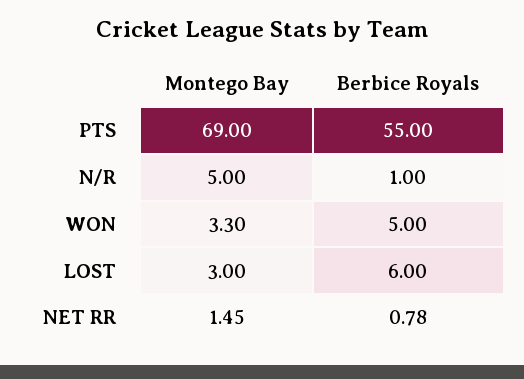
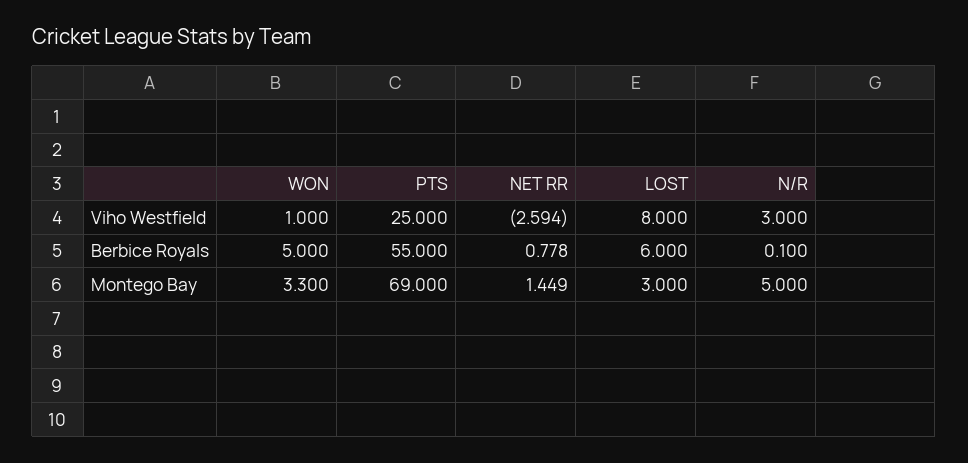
Berbice Royals, N/R: 1 -> 0.1
Viho Westfield, WON: none -> 1
Viho Westfield, PTS: none -> 25
Viho Westfield, NET RR: none -> -2.594
Viho Westfield, LOST: none -> 8
Viho Westfield, N/R: none -> 3

